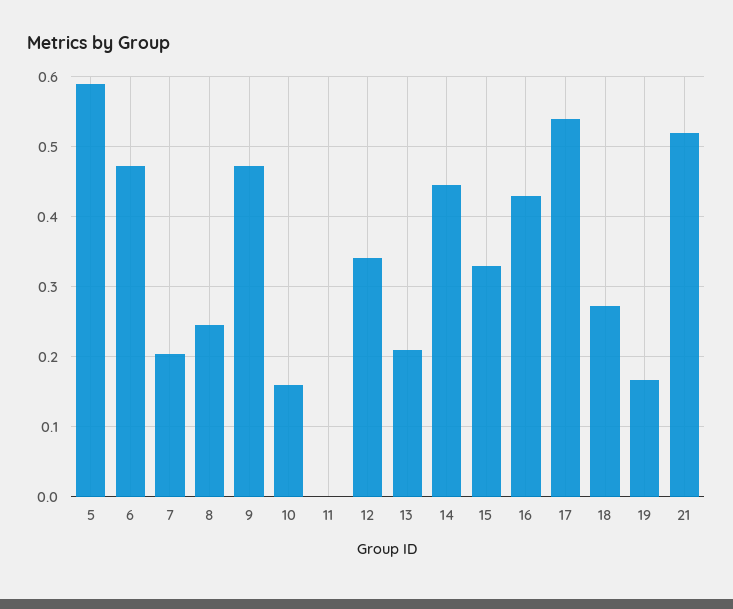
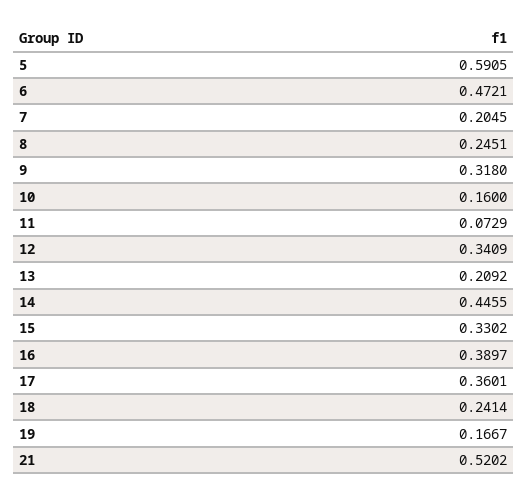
9: 0.47 -> 0.318
11: 0 -> 0.0729
16: 0.43 -> 0.3897
17: 0.54 -> 0.3601
18: 0.27 -> 0.2414

